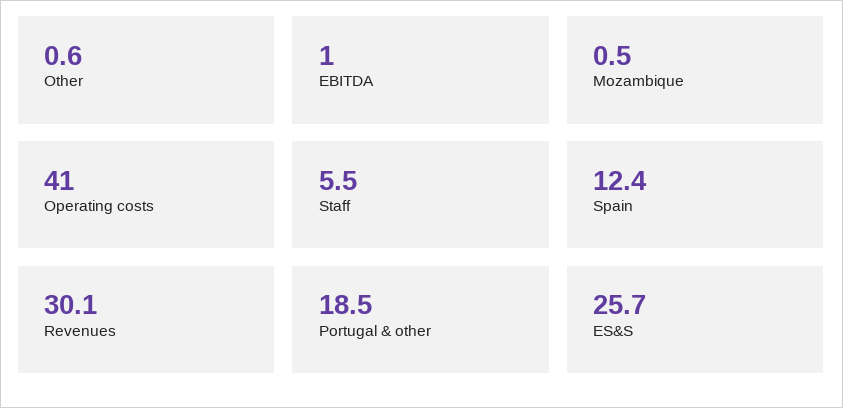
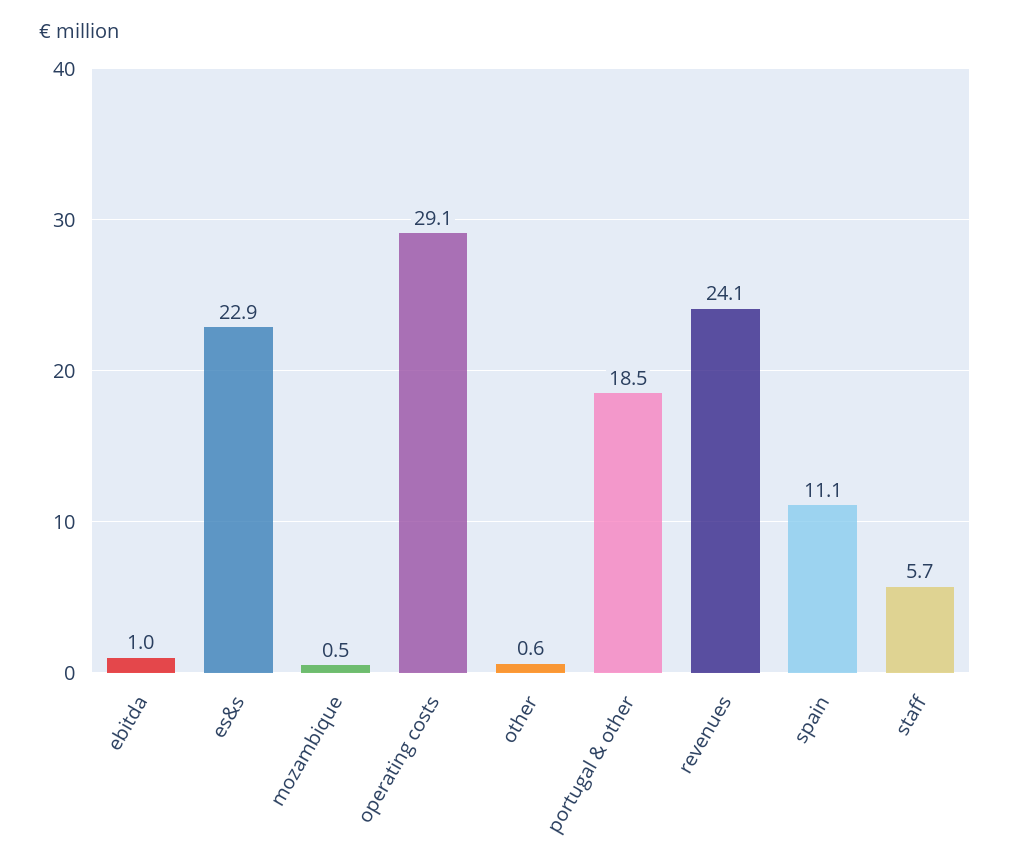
Operating costs: 41 -> 29.1
Staff: 5.5 -> 5.7
Spain: 12.4 -> 11.1
Revenues: 30.1 -> 24.1
ES&S: 25.7 -> 22.9

